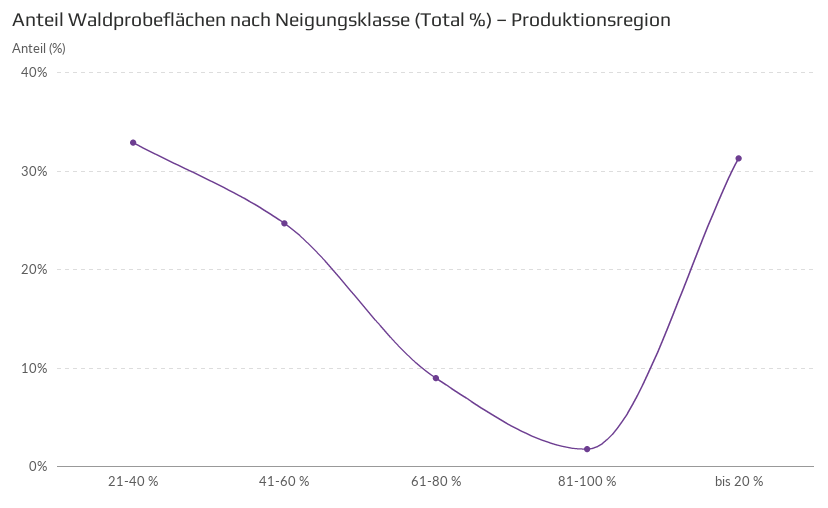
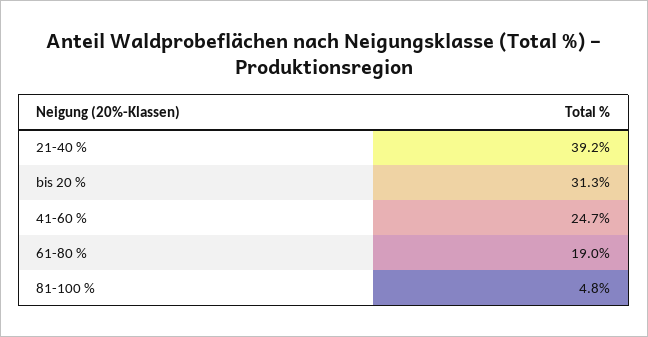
21-40 %: 33 -> 39.2
61-80 %: 9 -> 19
81-100 %: 2 -> 4.8

